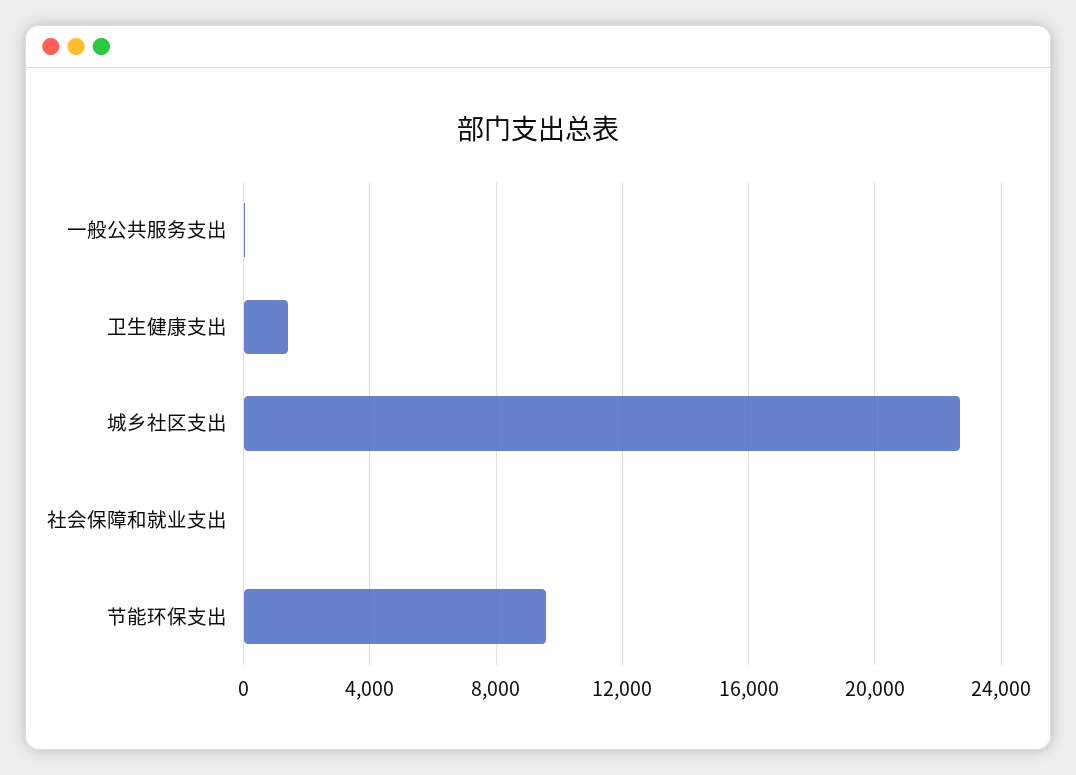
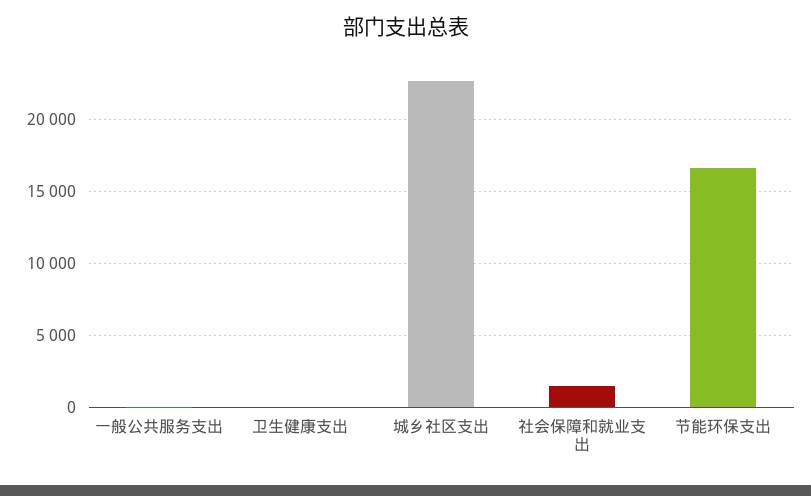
卫生健康支出: 1500 -> 0
社会保障和就业支出: 0 -> 1500
节能环保支出: 9500 -> 16500

